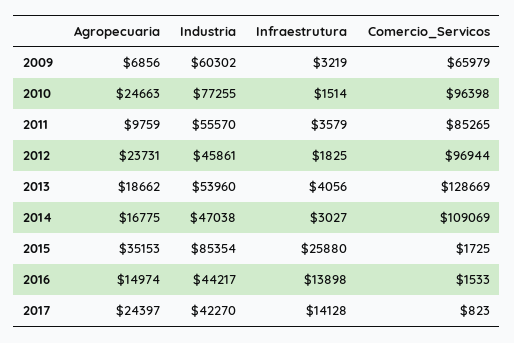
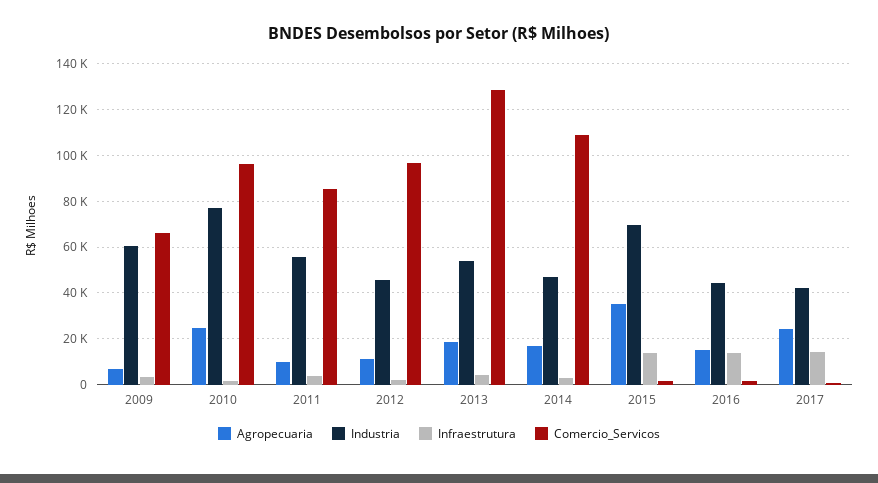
Agropecuaria, 2012: 23731 -> 10000
Industria, 2015: 85354 -> 70000
Infraestrutura, 2015: 25880 -> 15000

